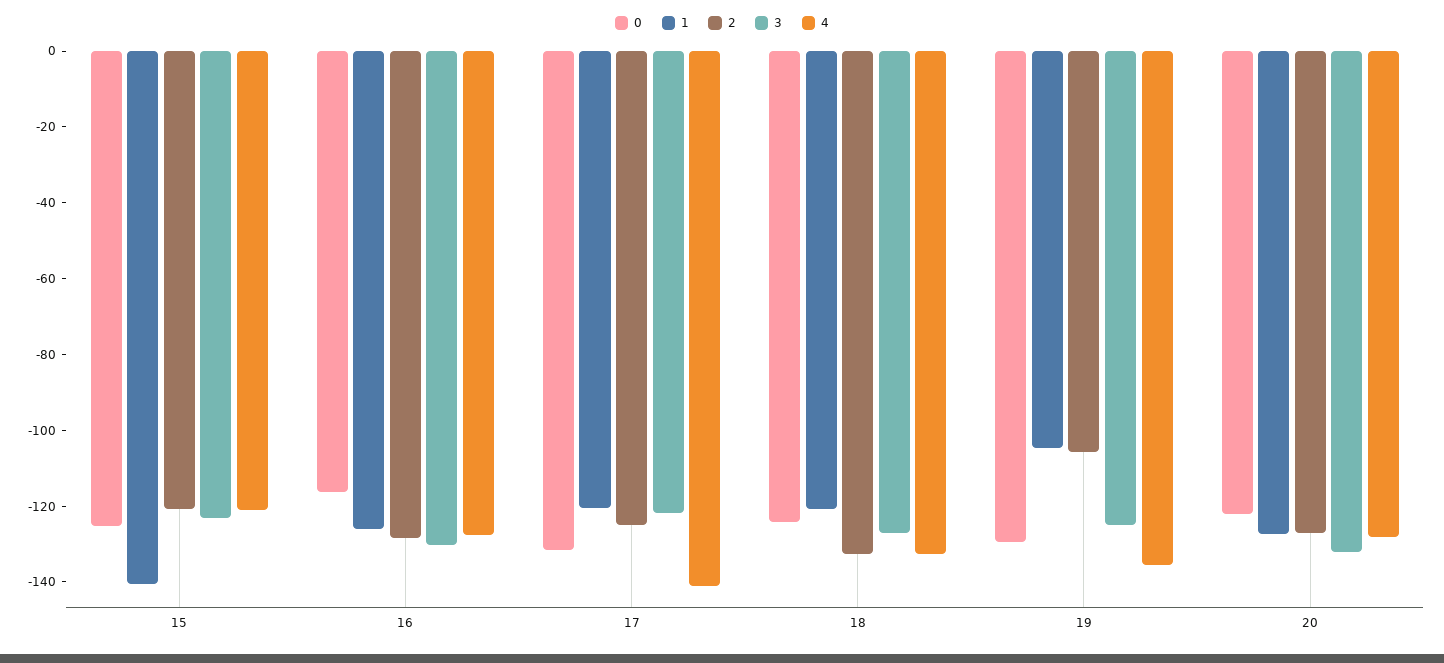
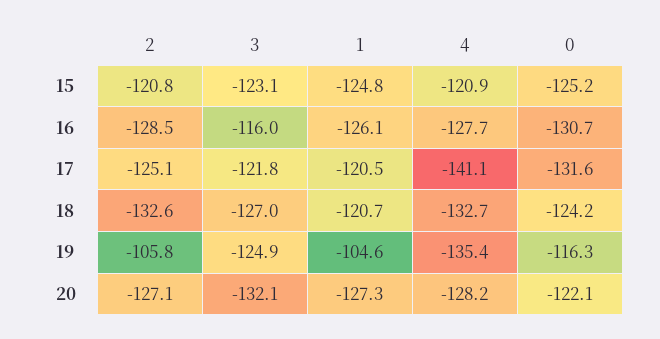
1, 15: -140 -> -124.8
0, 16: -115 -> -130.7
3, 16: -130 -> -116
0, 19: -130 -> -116.3

